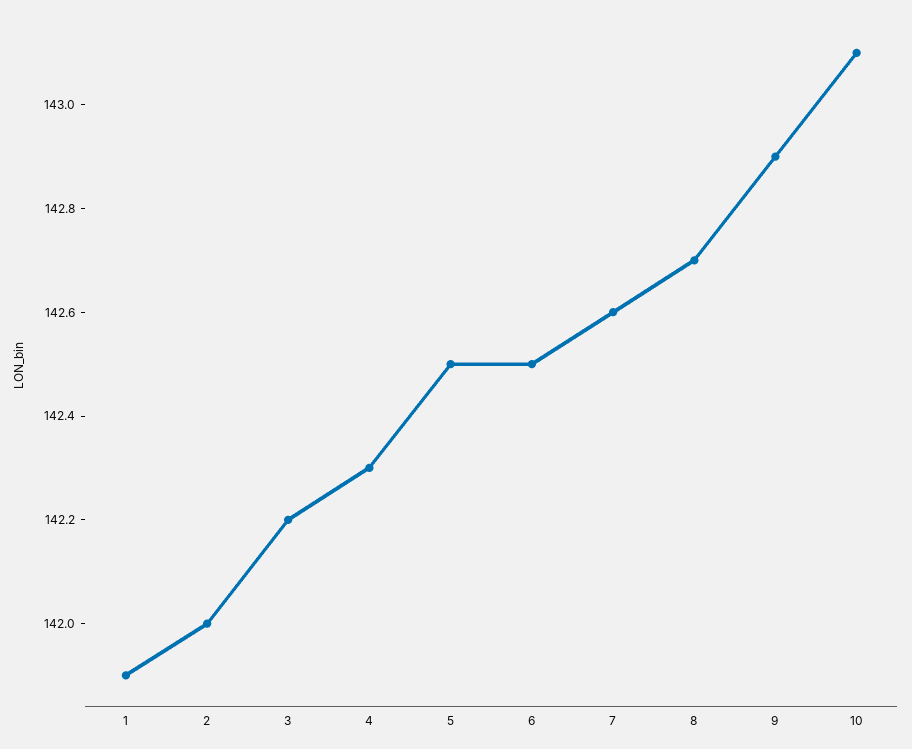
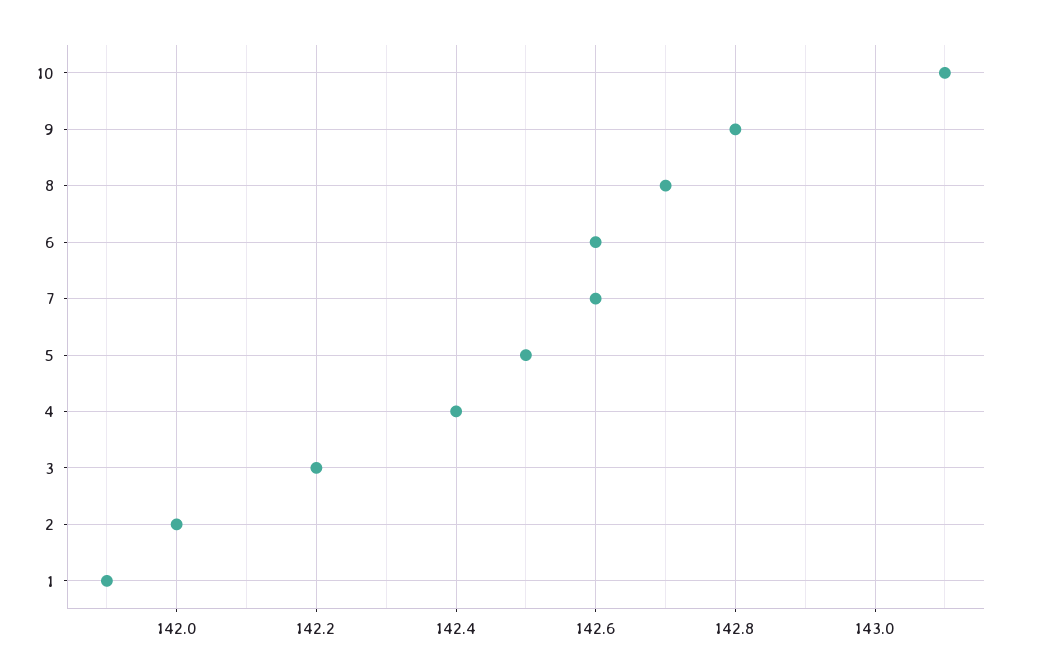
4: 142.3 -> 142.4
6: 142.5 -> 142.6
9: 142.9 -> 142.8

